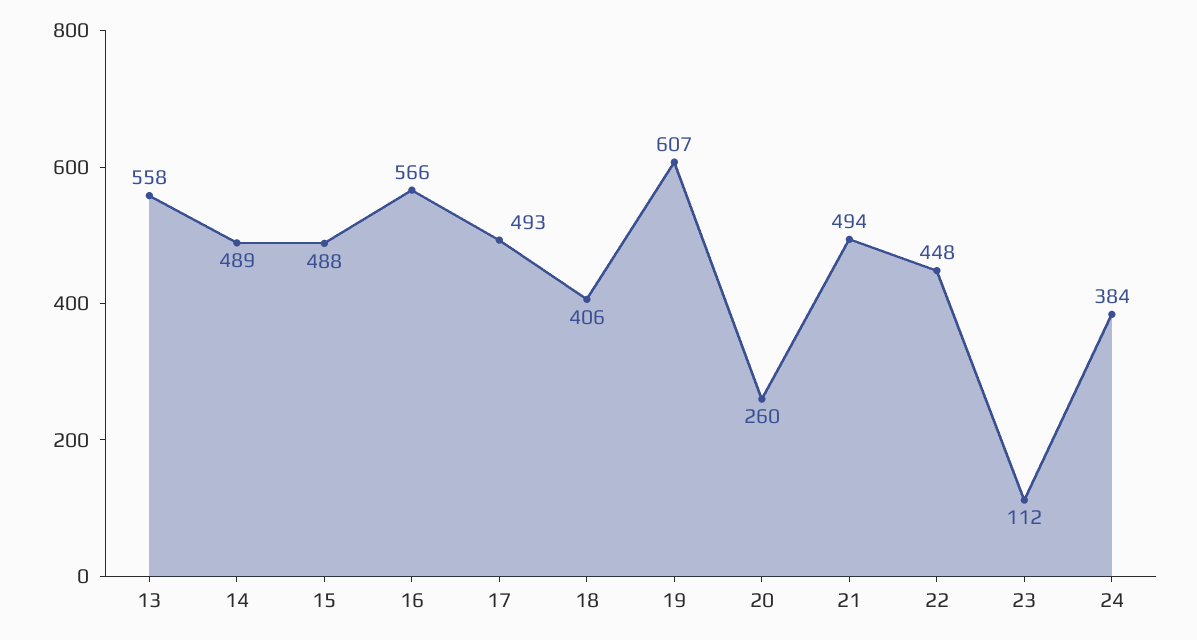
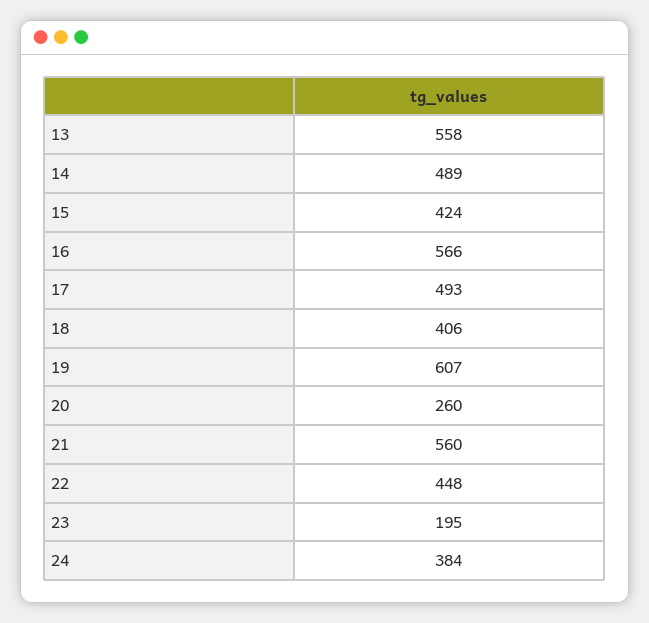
15: 488 -> 424
21: 494 -> 560
23: 112 -> 195

